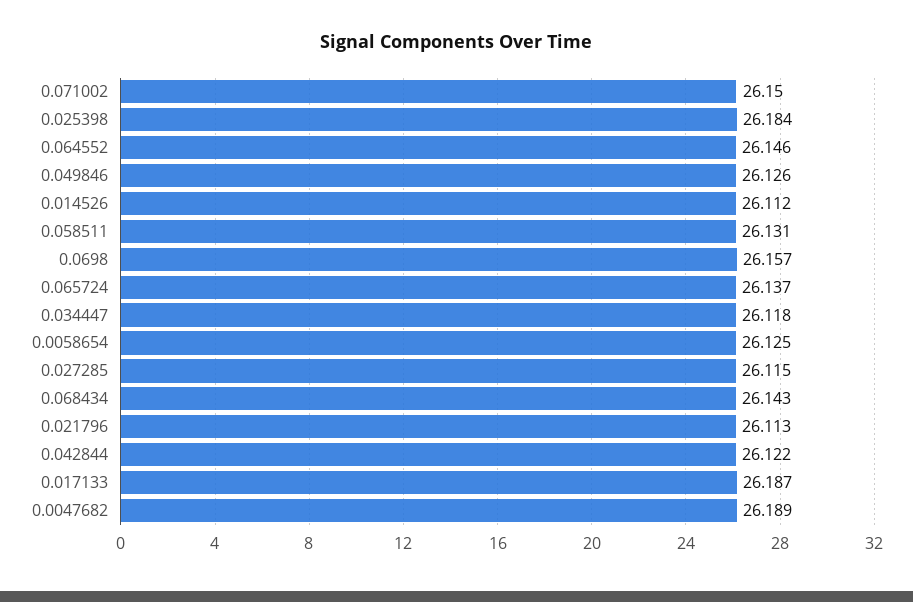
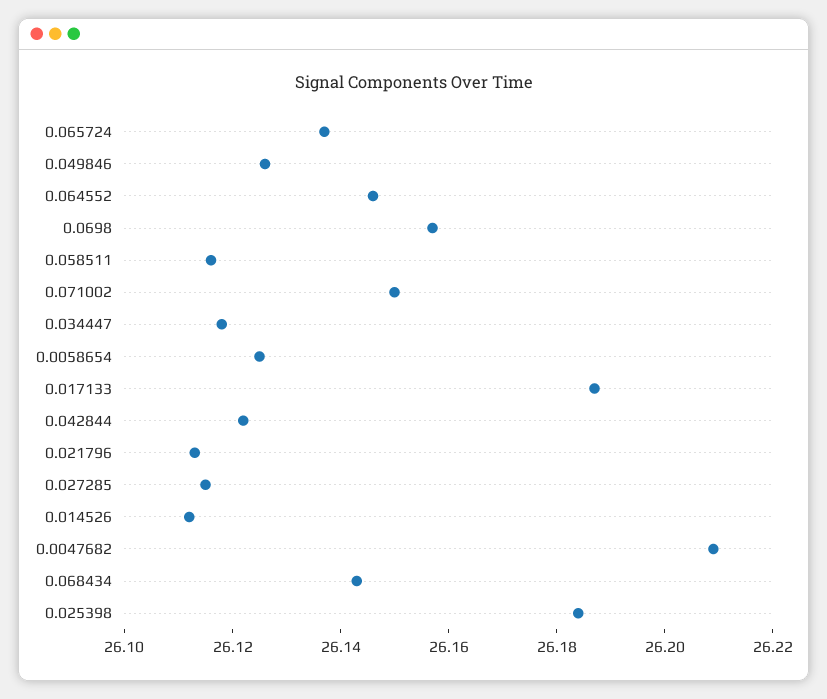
0.058511: 26.131 -> 26.115
0.0047682: 26.189 -> 26.21

